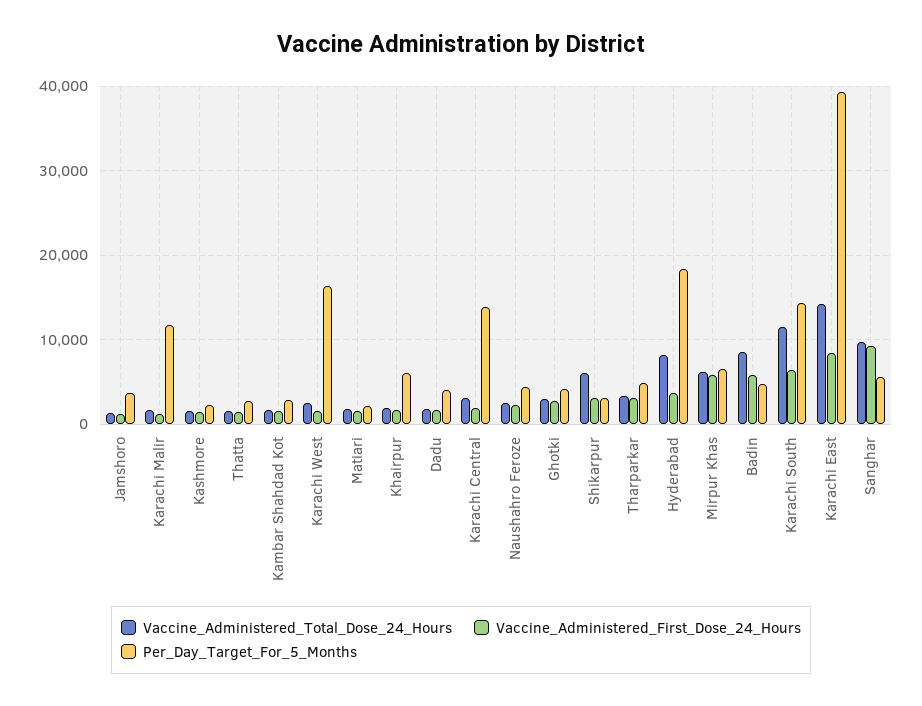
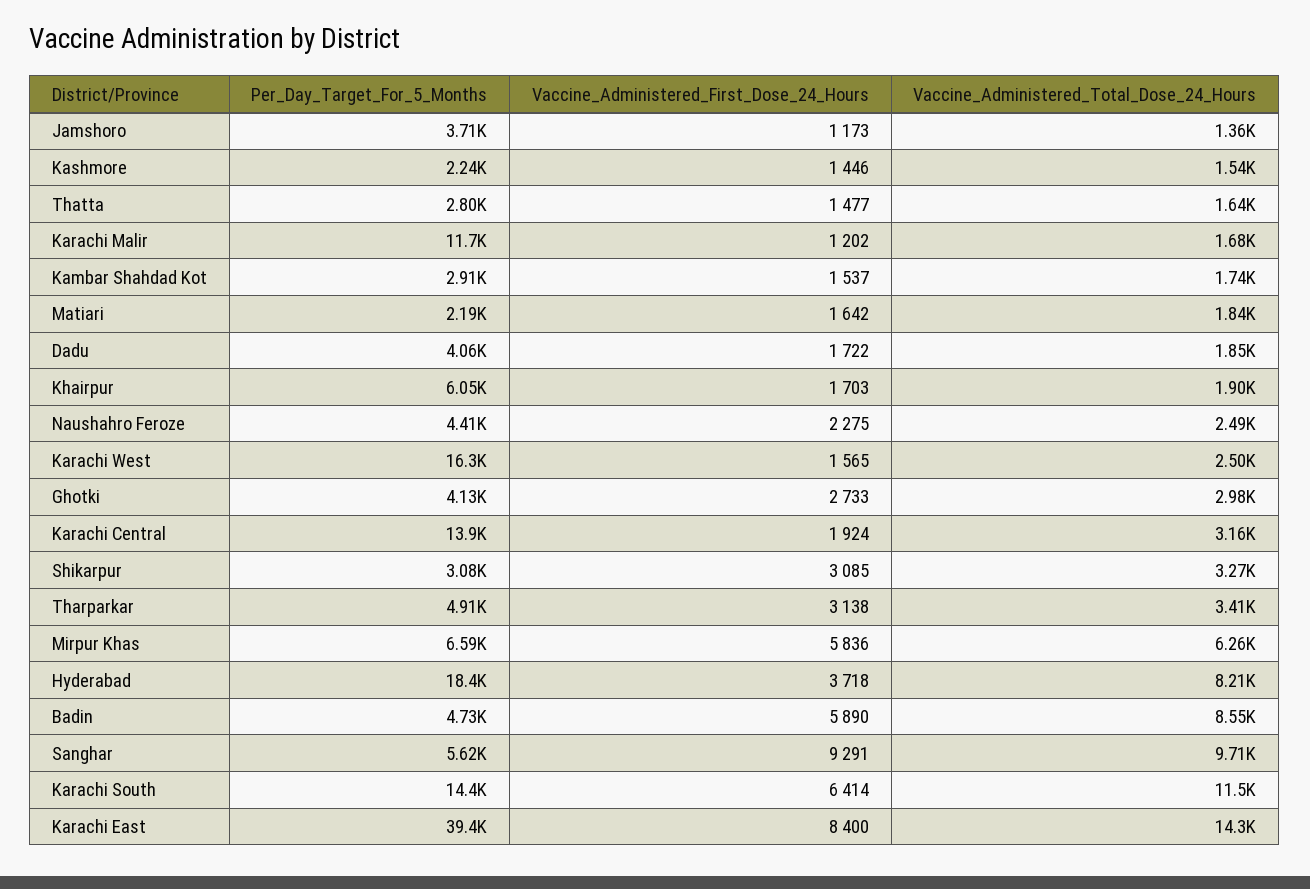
Vaccine_Administered_Total_Dose_24_Hours, Shikarpur: 6000 -> 3270

